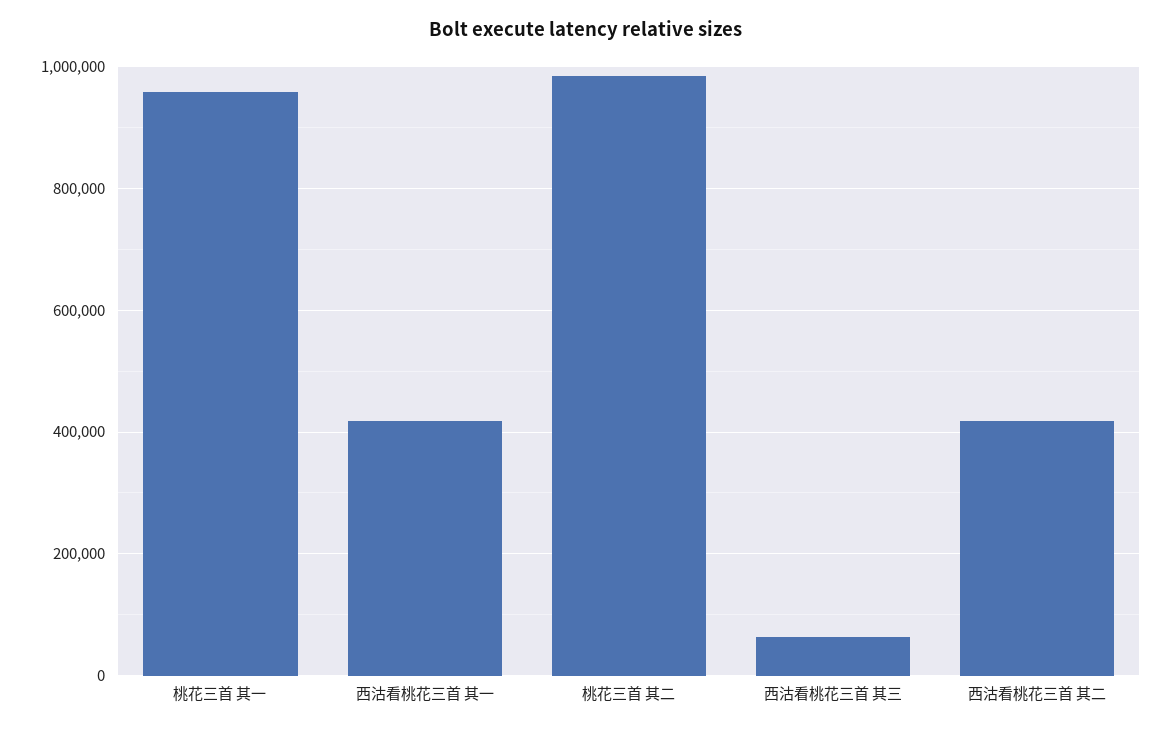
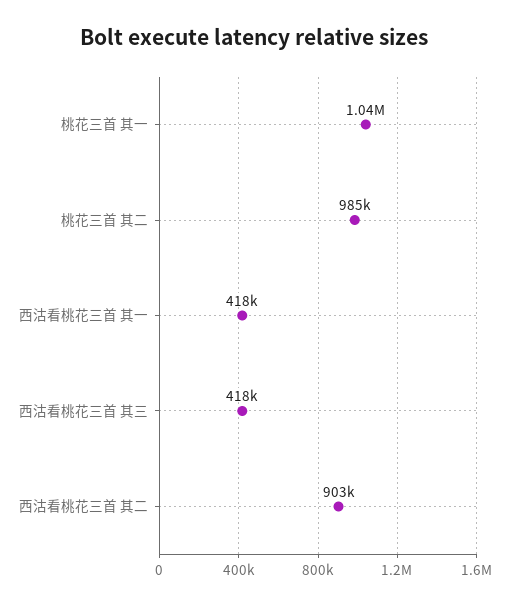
桃花三首 其一: 960000 -> 1040000
西沽看桃花三首 其三: 60000 -> 418000
西沽看桃花三首 其二: 420000 -> 903000

